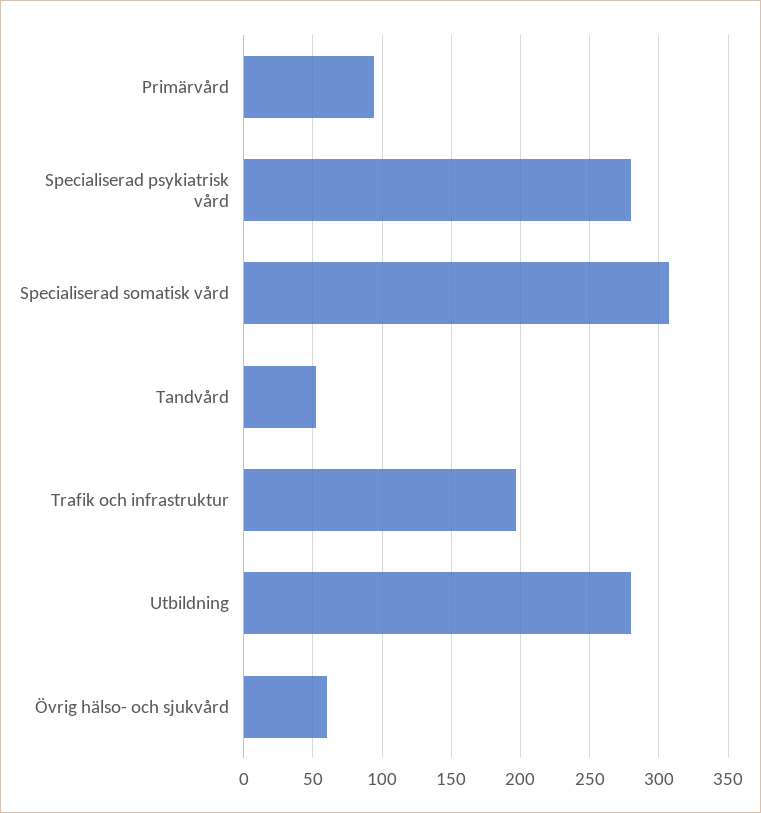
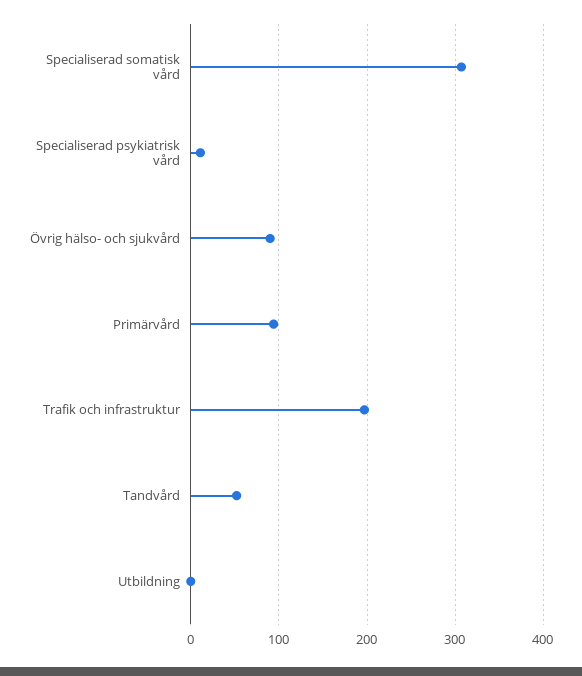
Specialiserad psykiatrisk vård: 280 -> 10
Utbildning: 280 -> 0
Övrig hälso- och sjukvård: 60 -> 90

